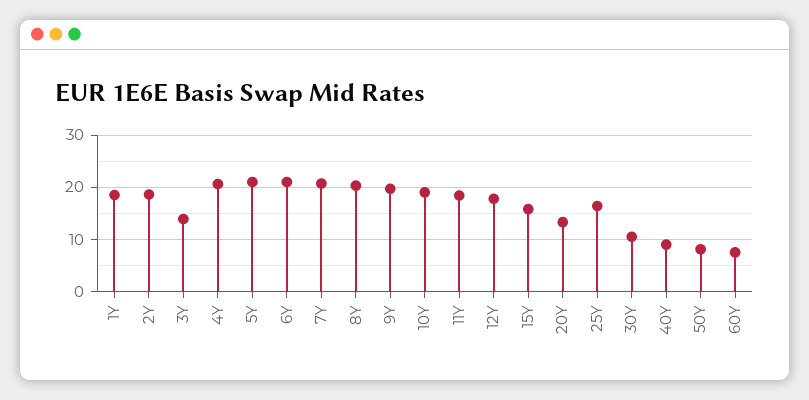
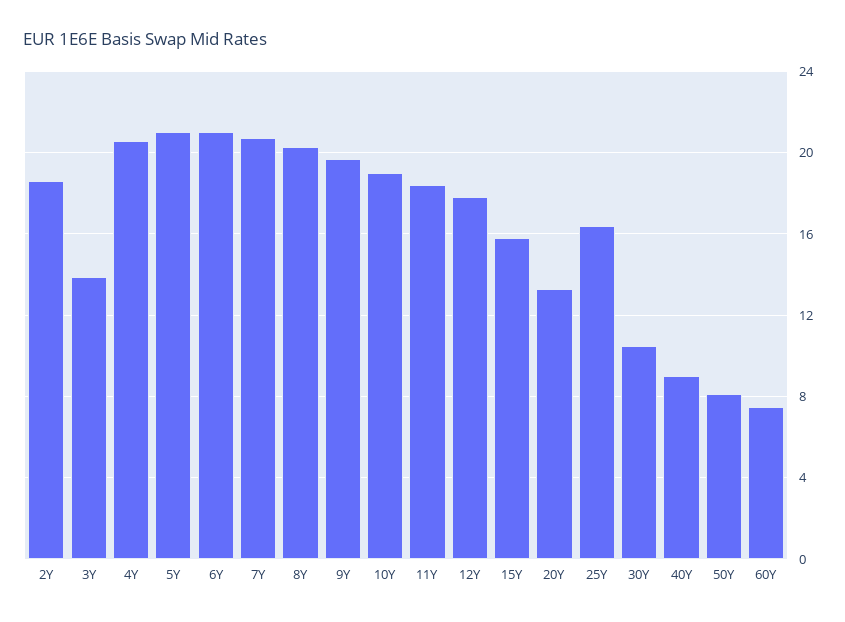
1Y: 18 -> none

